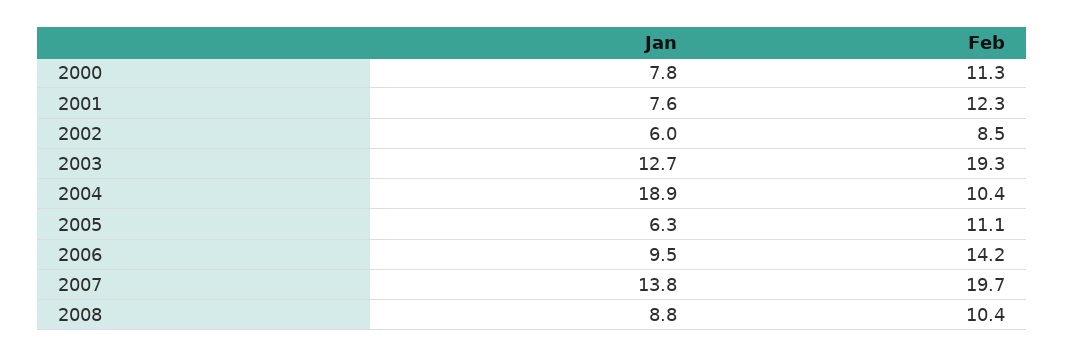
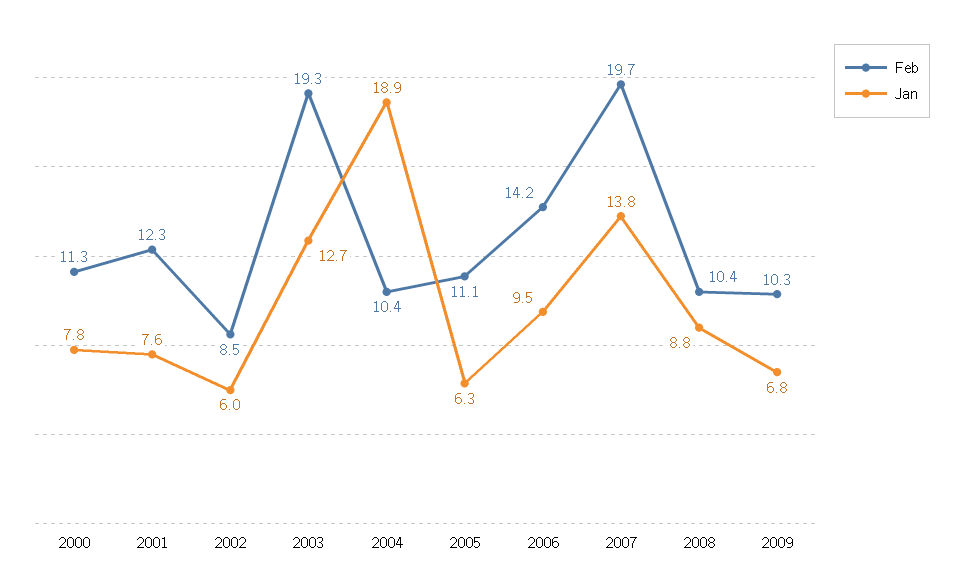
Feb, 2009: none -> 10.3
Jan, 2009: none -> 6.8

